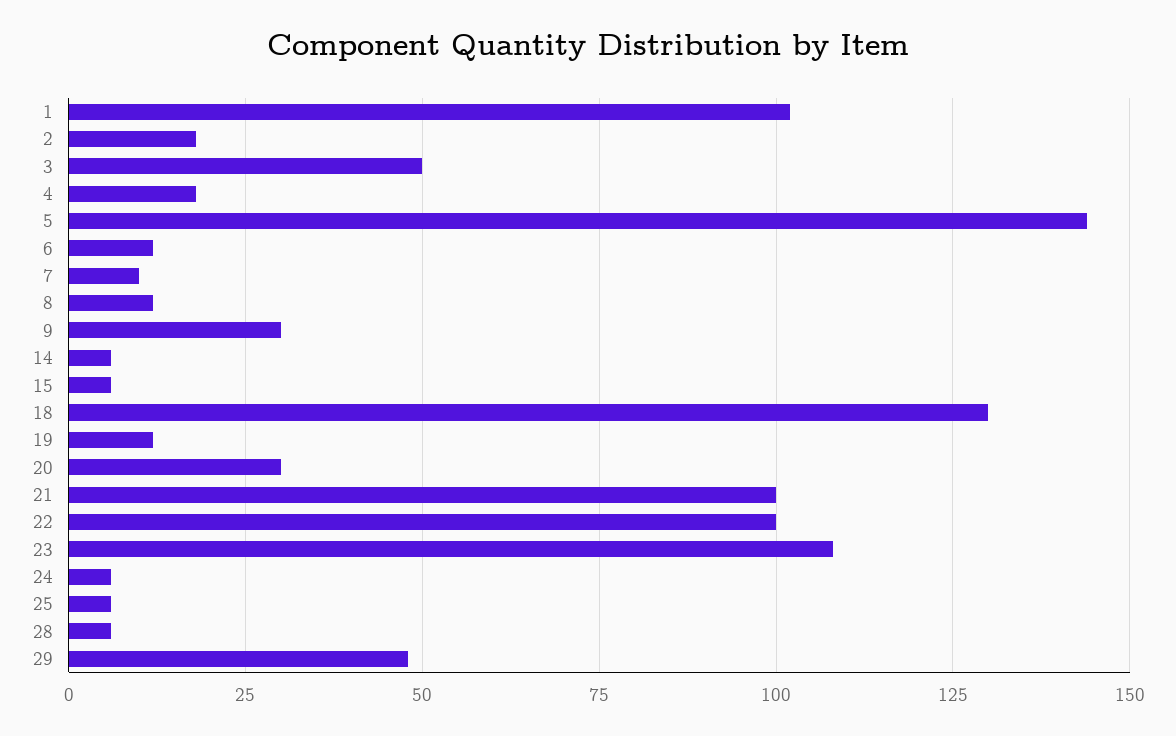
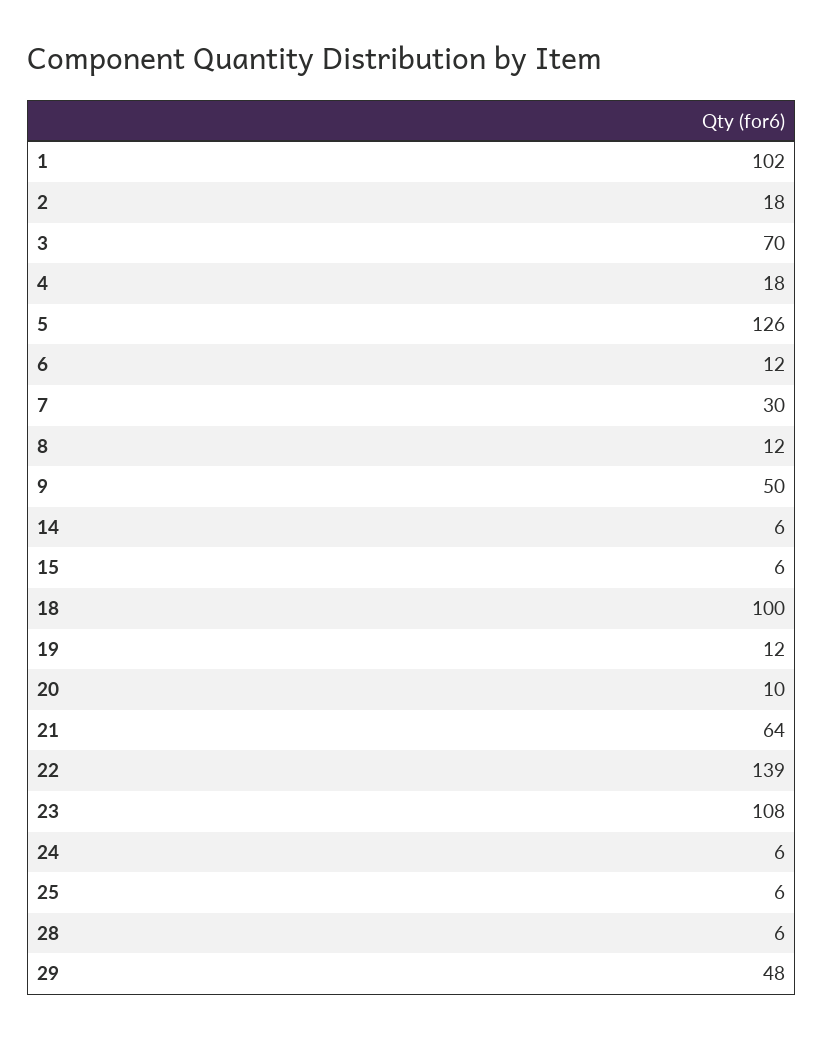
3: 50 -> 70
5: 145 -> 126
7: 10 -> 30
9: 30 -> 50
18: 130 -> 100
20: 30 -> 10
21: 100 -> 64
22: 100 -> 139

